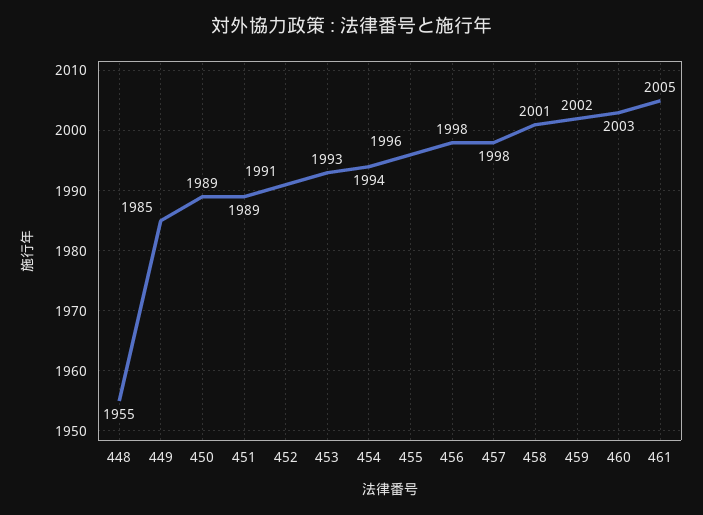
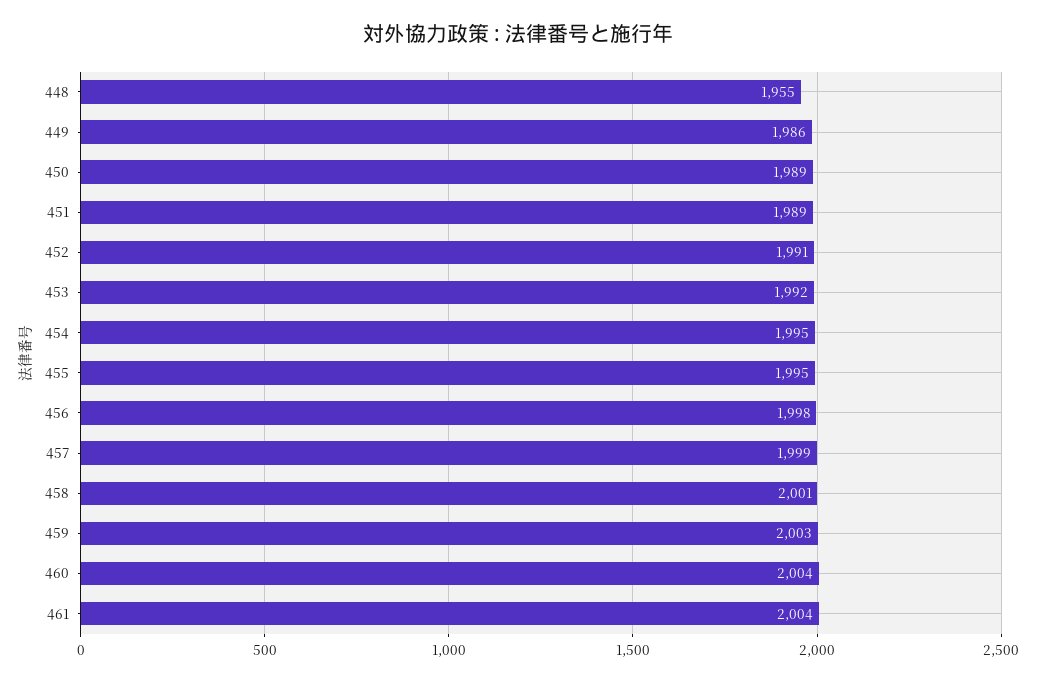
449: 1985 -> 1986
453: 1993 -> 1992
454: 1994 -> 1995
455: 1996 -> 1995
457: 1998 -> 1999
459: 2002 -> 2003
460: 2003 -> 2004
461: 2005 -> 2004

